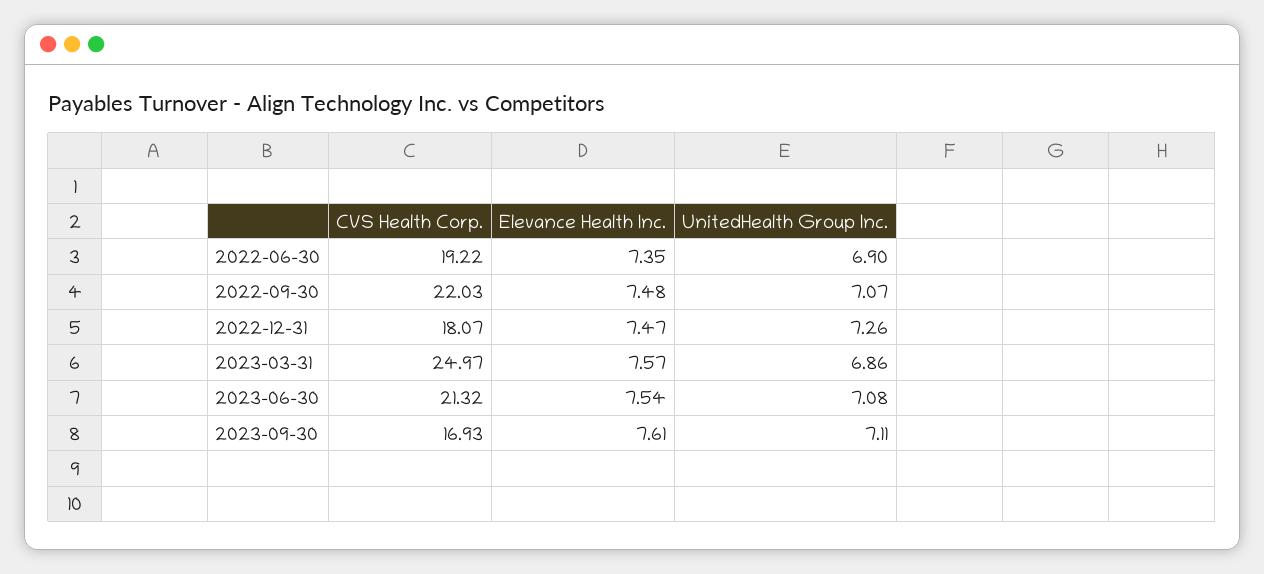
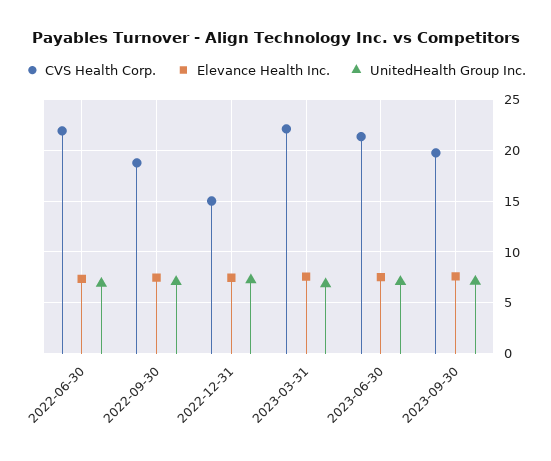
CVS Health Corp., 2022-06-30: 19.22 -> 22
CVS Health Corp., 2022-09-30: 22.03 -> 19
CVS Health Corp., 2022-12-31: 18.07 -> 15
CVS Health Corp., 2023-03-31: 24.97 -> 22
CVS Health Corp., 2023-09-30: 16.93 -> 20

